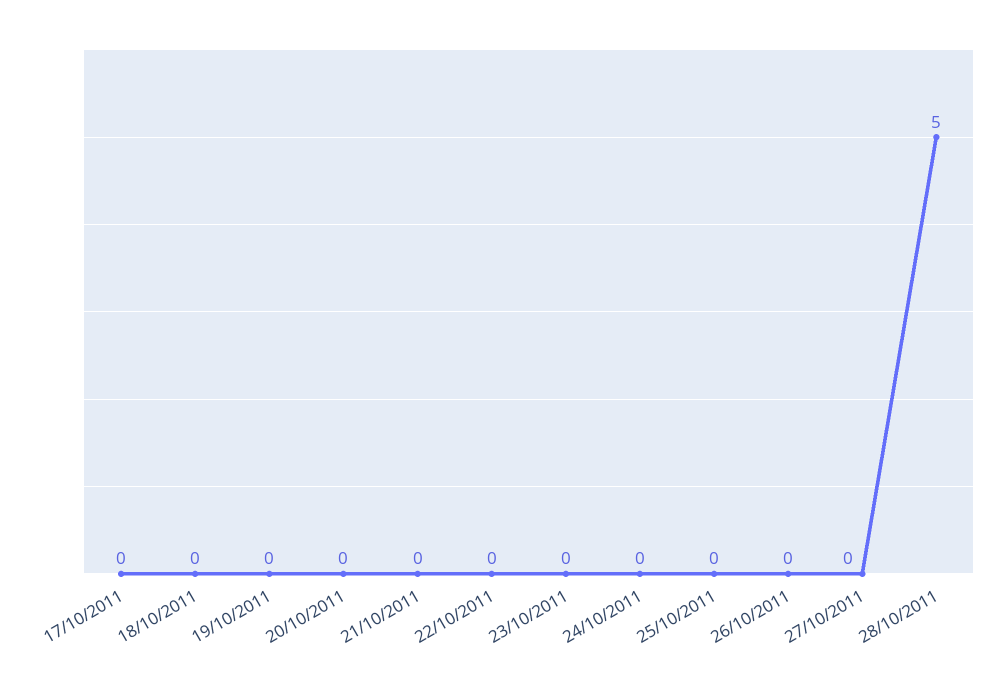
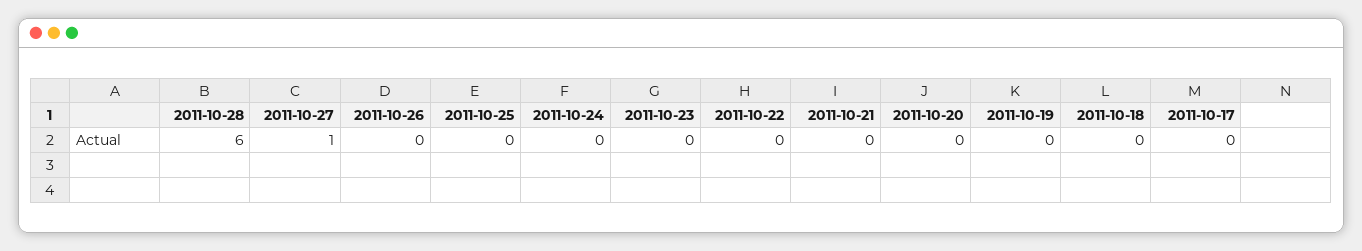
27/10/2011: 0 -> 1
28/10/2011: 5 -> 6

